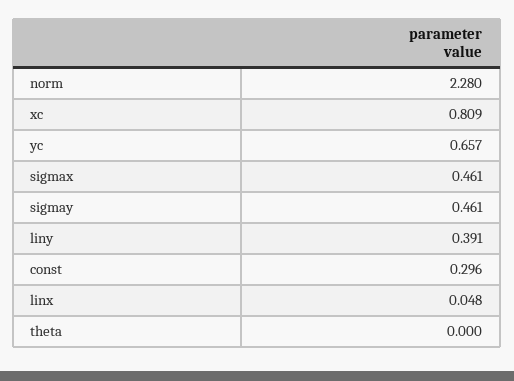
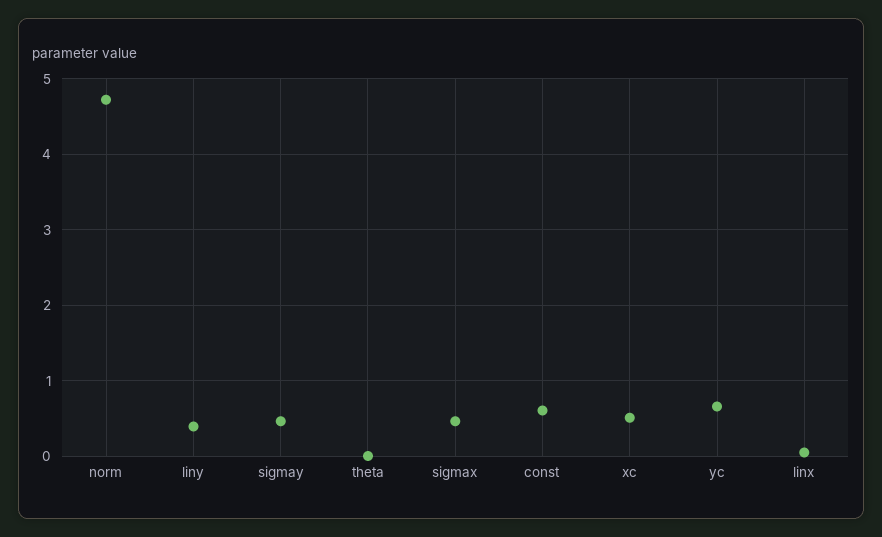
norm: 2.28 -> 4.7
xc: 0.809 -> 0.5
const: 0.296 -> 0.6

